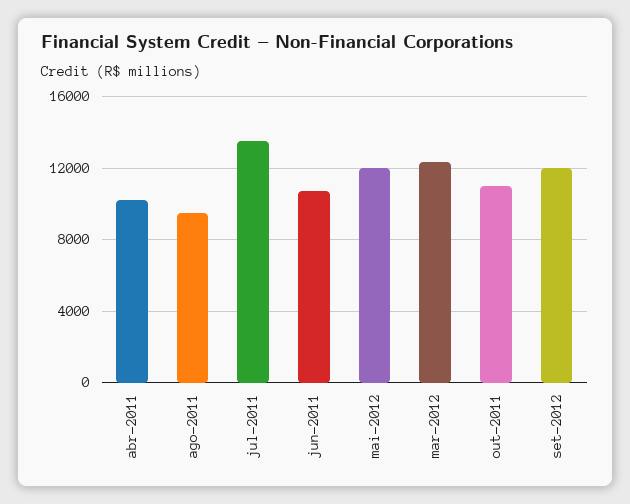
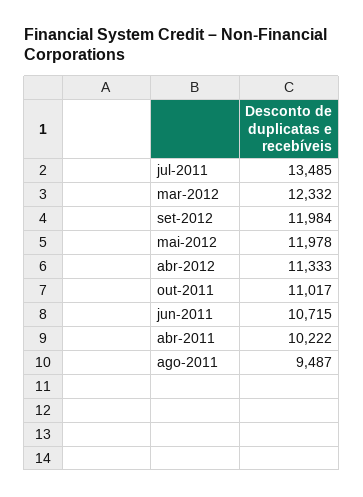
abr-2012: none -> 11333

